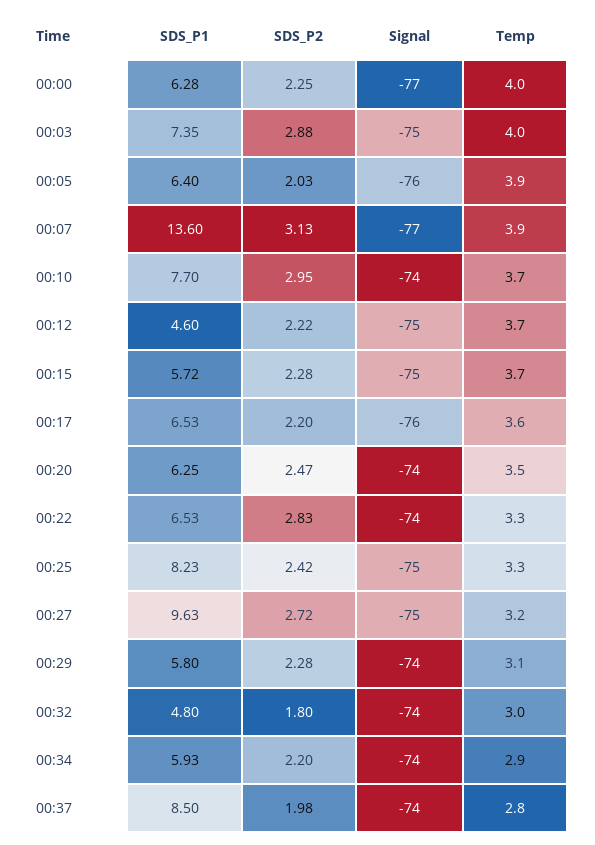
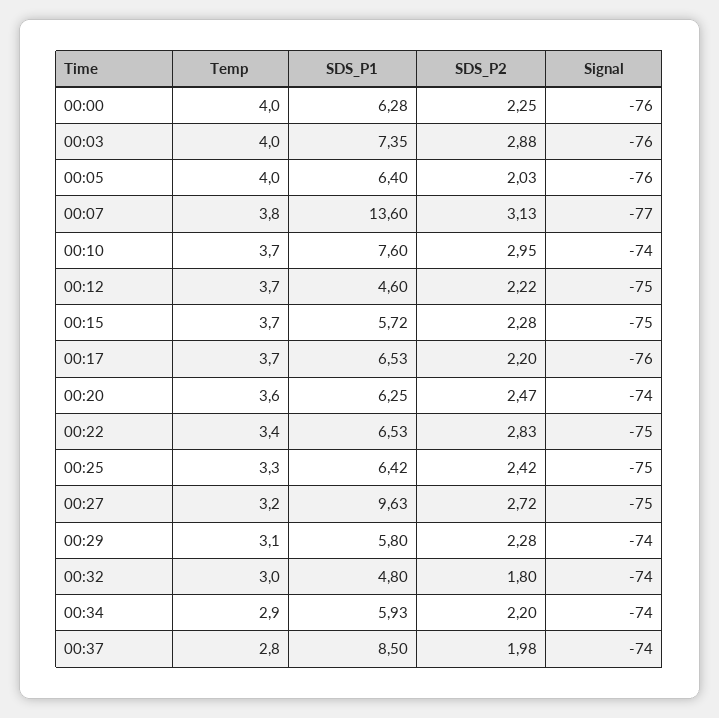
Signal, 00:00: -77 -> -76
Signal, 00:03: -75 -> -76
Temp, 00:05: 3.9 -> 4
Temp, 00:07: 3.9 -> 3.8
SDS_P1, 00:10: 7.7 -> 7.6
Temp, 00:17: 3.6 -> 3.7
Temp, 00:20: 3.5 -> 3.6
Signal, 00:22: -74 -> -75
Temp, 00:22: 3.3 -> 3.4
SDS_P1, 00:25: 8.23 -> 6.42

